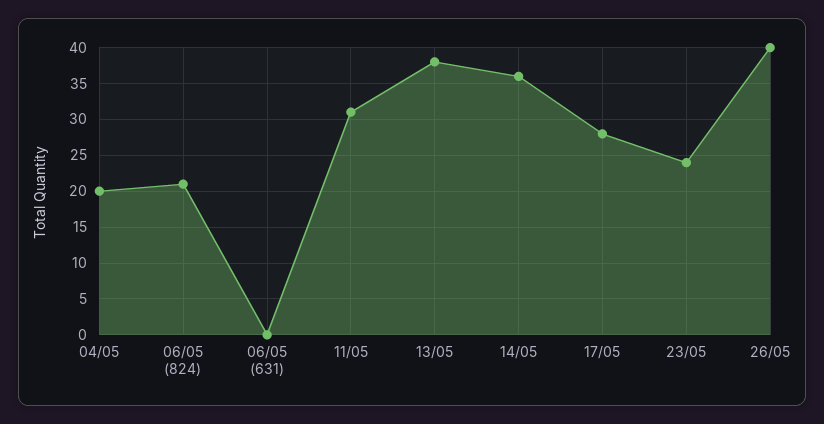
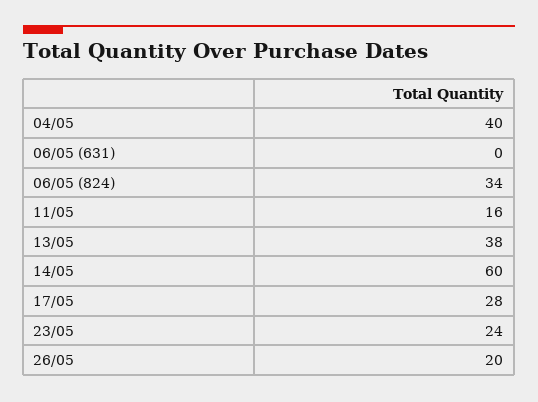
04/05: 20 -> 40
06/05 (824): 21 -> 34
11/05: 31 -> 16
14/05: 36 -> 60
26/05: 40 -> 20

